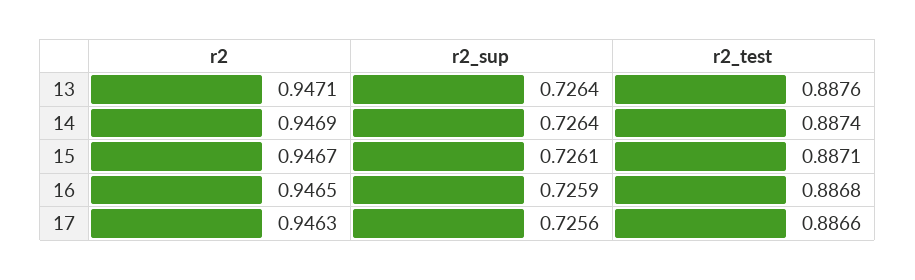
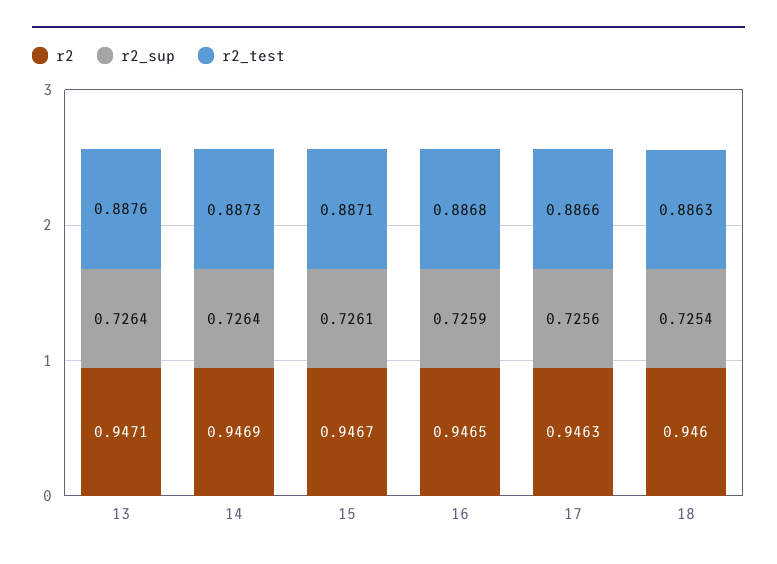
r2_test, 14: 0.8874 -> 0.8873
r2, 18: none -> 0.946
r2_sup, 18: none -> 0.7254
r2_test, 18: none -> 0.8863

